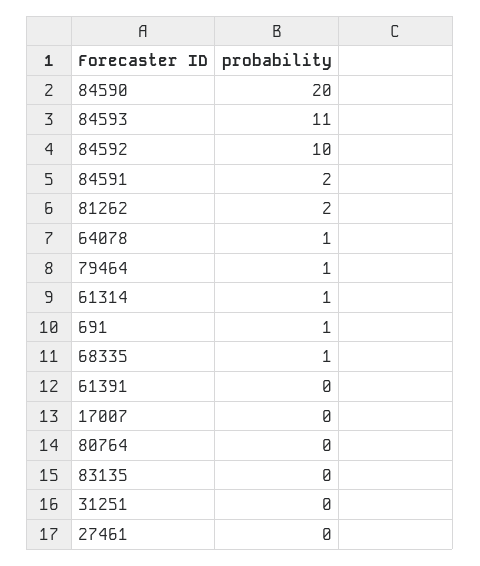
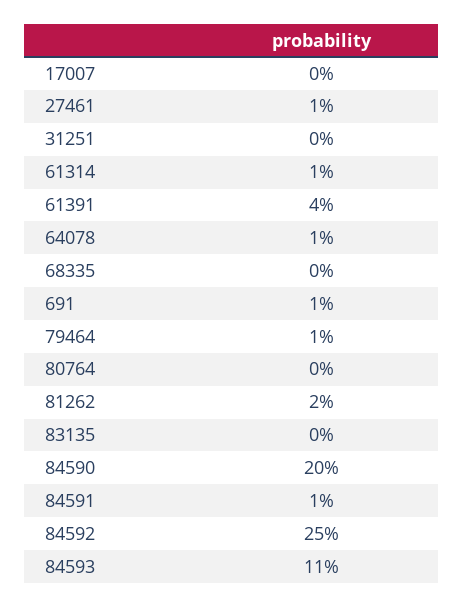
84592: 10 -> 25
84591: 2 -> 1
68335: 1 -> 0
61391: 0 -> 4
27461: 0 -> 1

